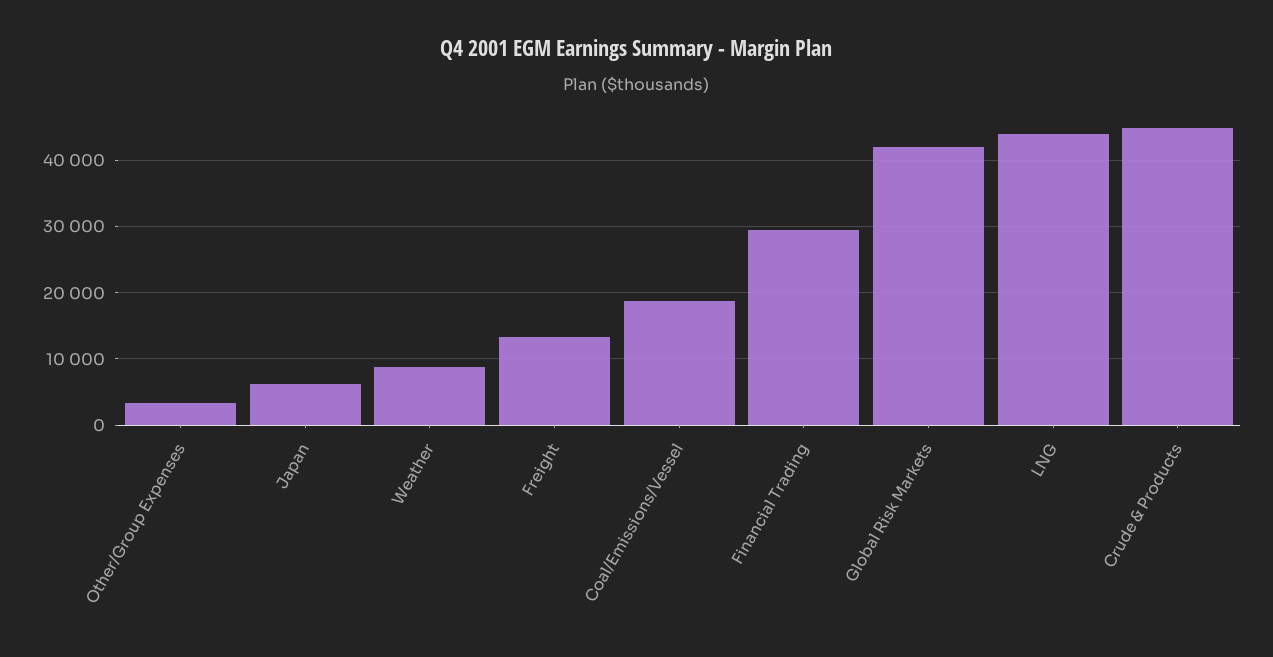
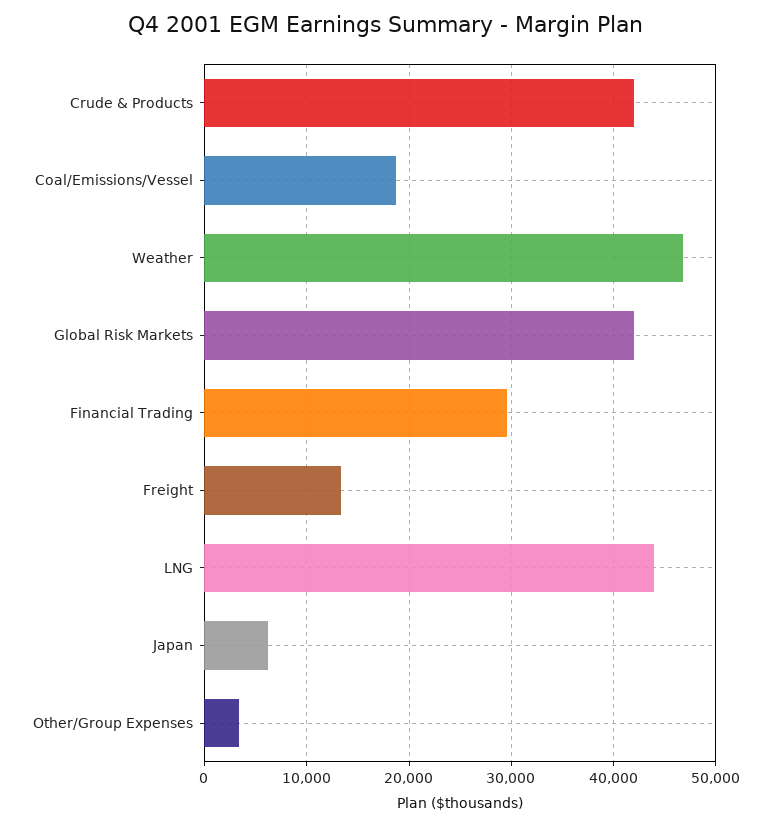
Weather: 9000 -> 47000
Crude & Products: 45000 -> 42000

